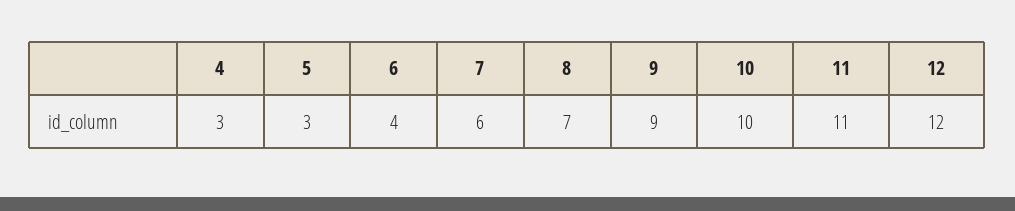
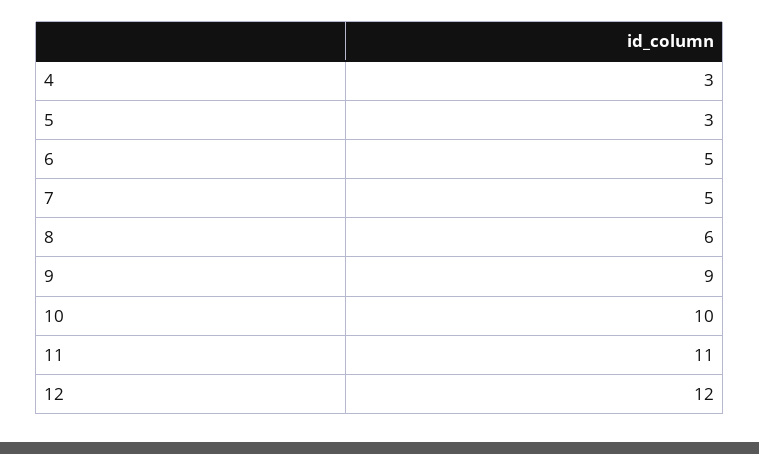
6: 4 -> 5
7: 6 -> 5
8: 7 -> 6

